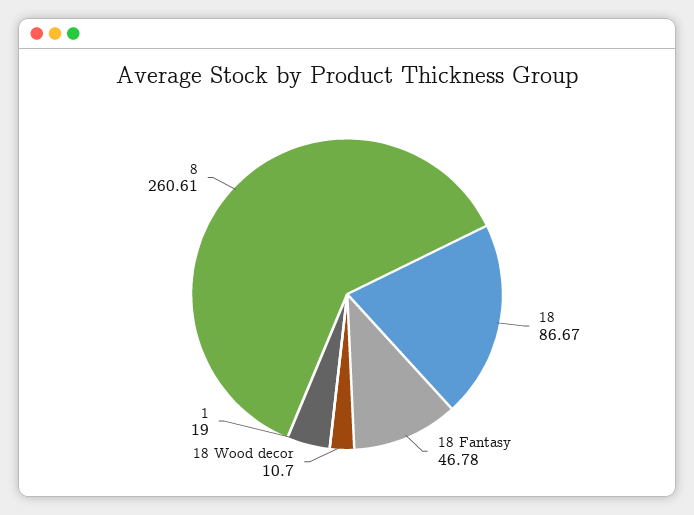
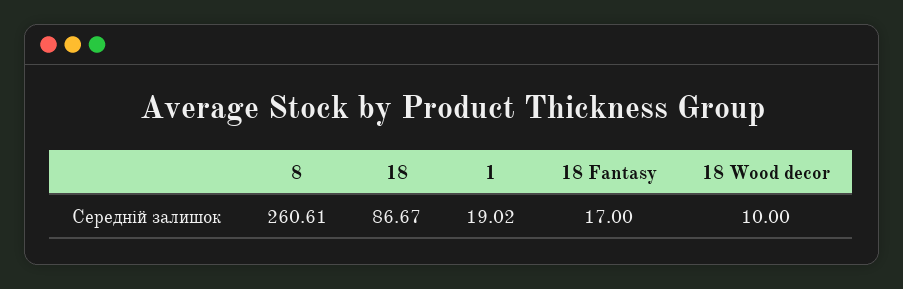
18 Fantasy: 46.78 -> 17
18 Wood decor: 10.7 -> 10
1: 19 -> 19.02

